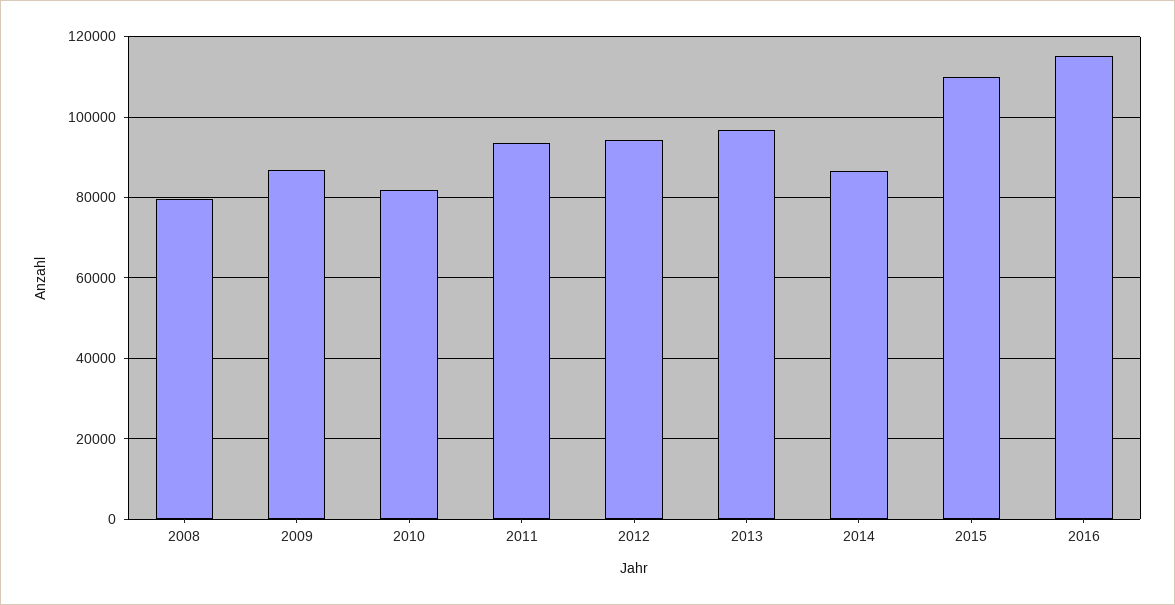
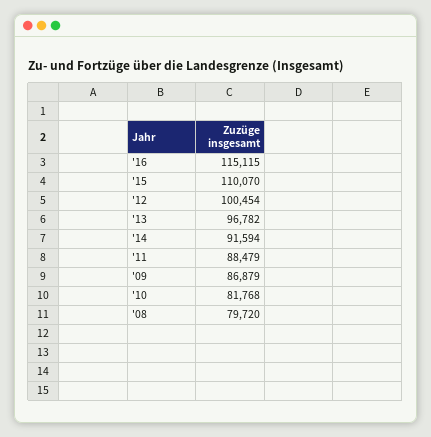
2011: 94000 -> 88479
2012: 94000 -> 100454
2014: 86000 -> 91594

